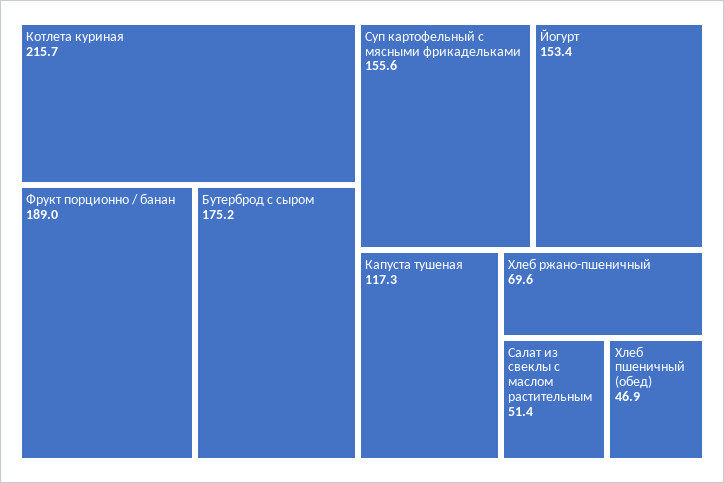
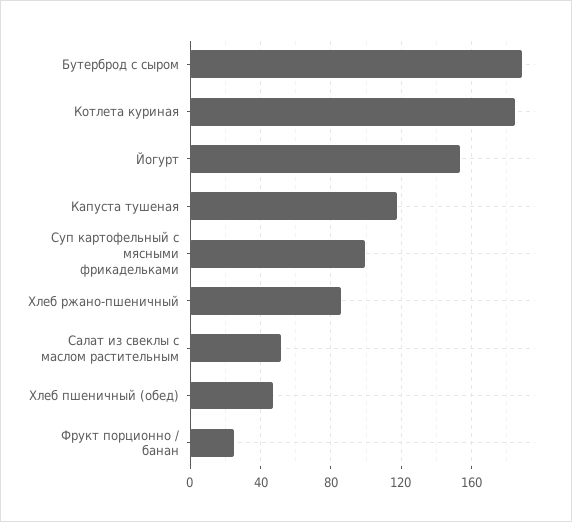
Котлета куриная: 215.7 -> 185
Фрукт порционно / банан: 189 -> 25
Бутерброд с сыром: 175.2 -> 190
Суп картофельный с мясными фрикадельками: 155.6 -> 100
Хлеб ржано-пшеничный: 69.6 -> 85

